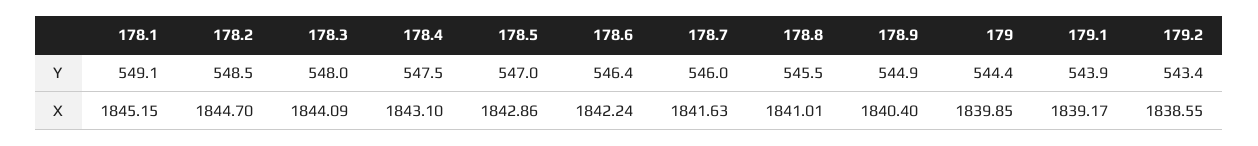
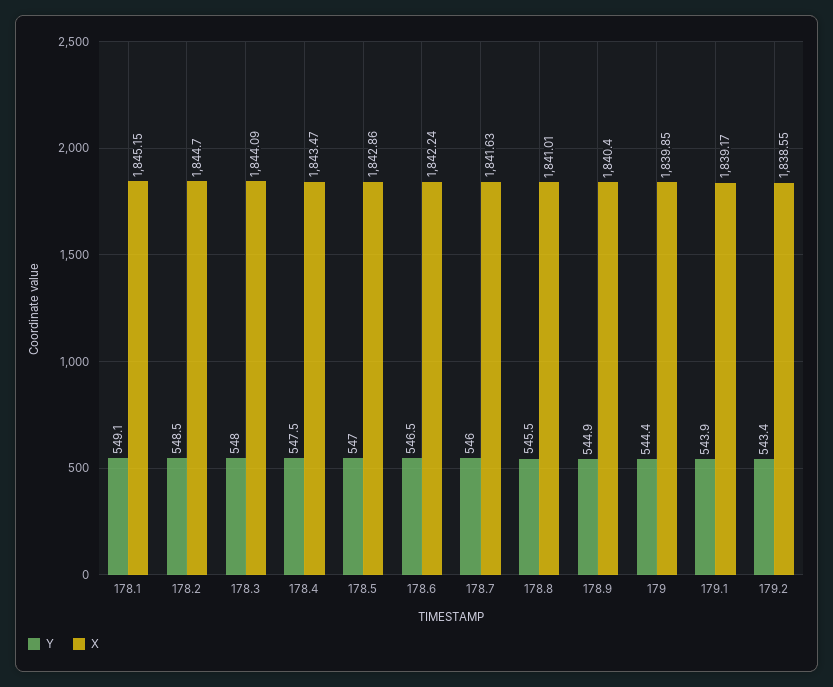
Y, 178.6: 546.4 -> 546.5
X, 178.4: 1843.1 -> 1843.47

